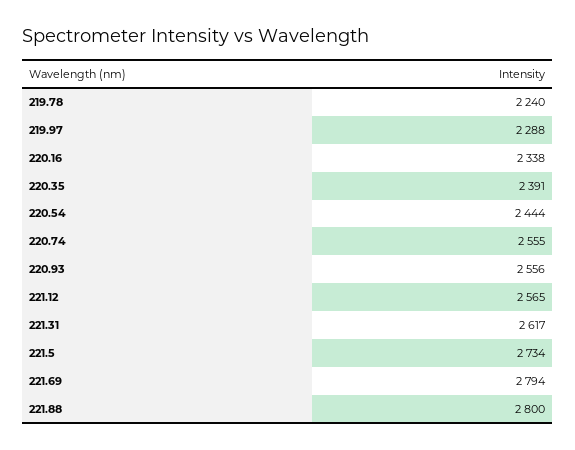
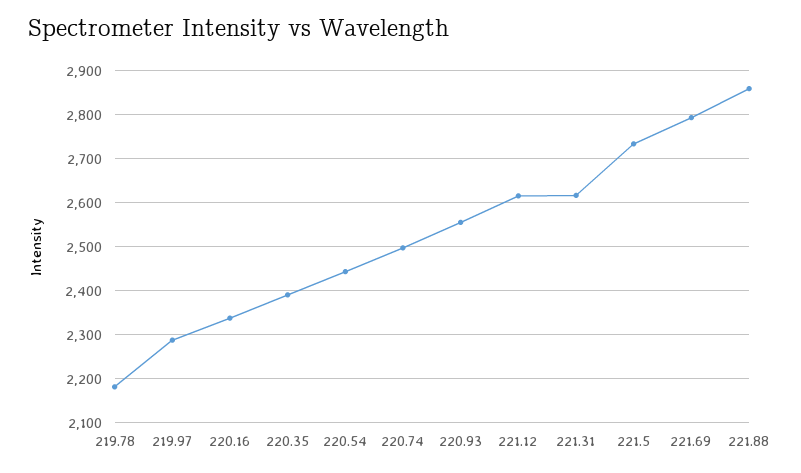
219.78: 2240 -> 2180
220.74: 2555 -> 2500
221.12: 2565 -> 2620
221.88: 2800 -> 2860

